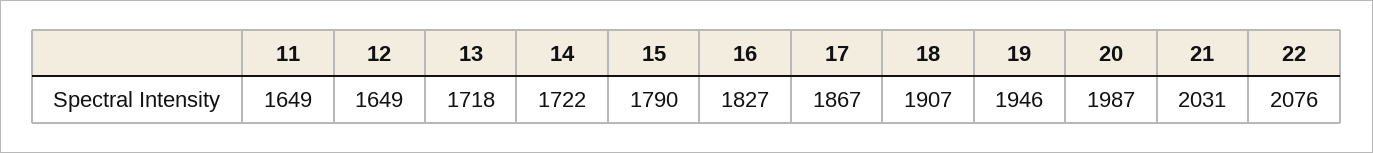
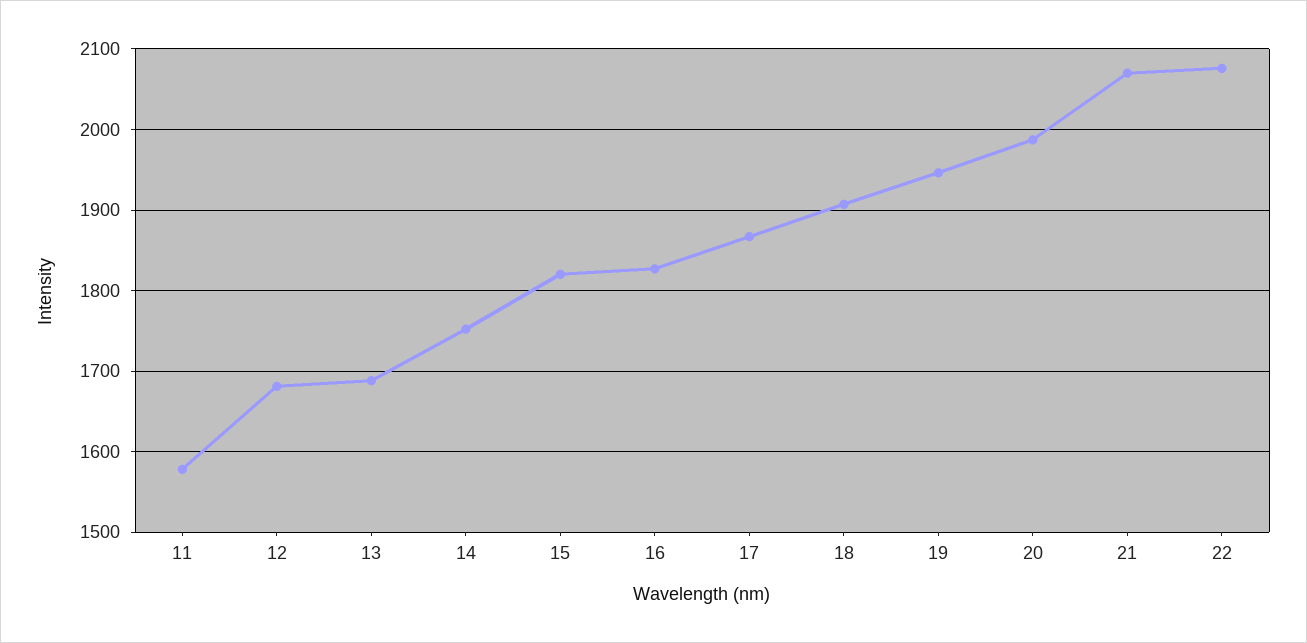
11: 1649 -> 1580
12: 1649 -> 1680
13: 1718 -> 1690
14: 1722 -> 1750
15: 1790 -> 1820
21: 2031 -> 2070

